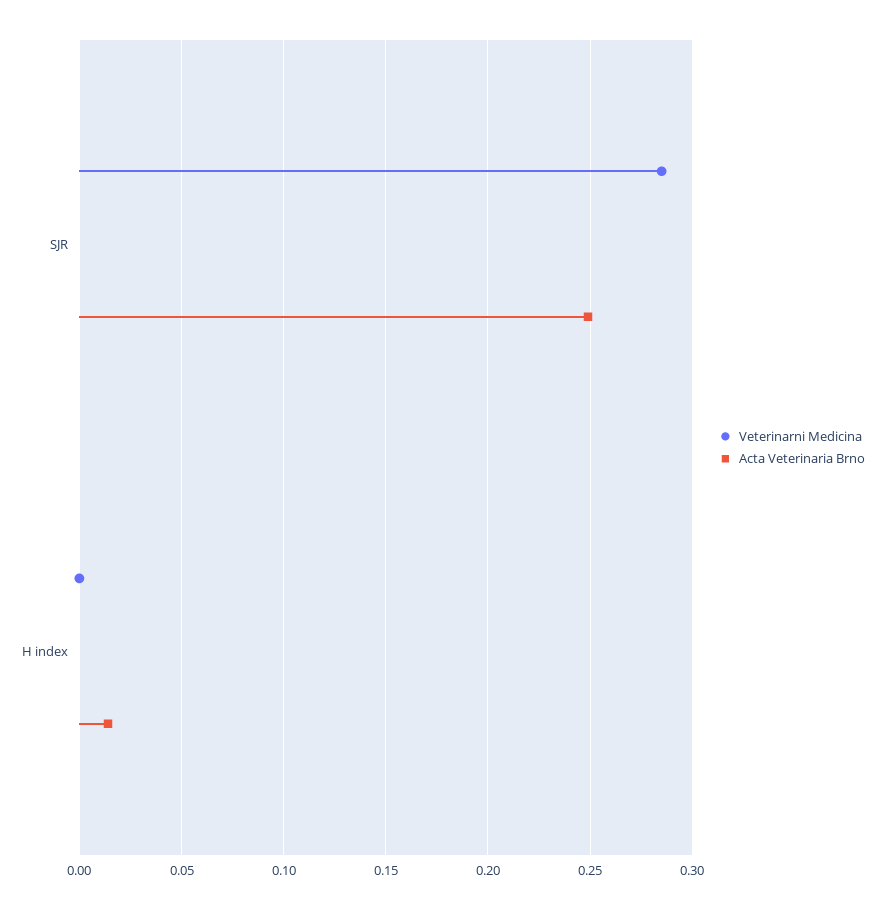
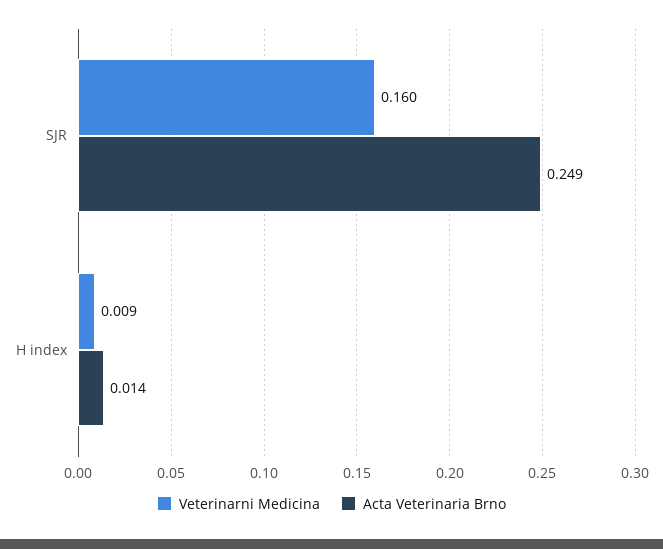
Veterinarni Medicina, SJR: 0.285 -> 0.16
Veterinarni Medicina, H index: 0 -> 0.009

